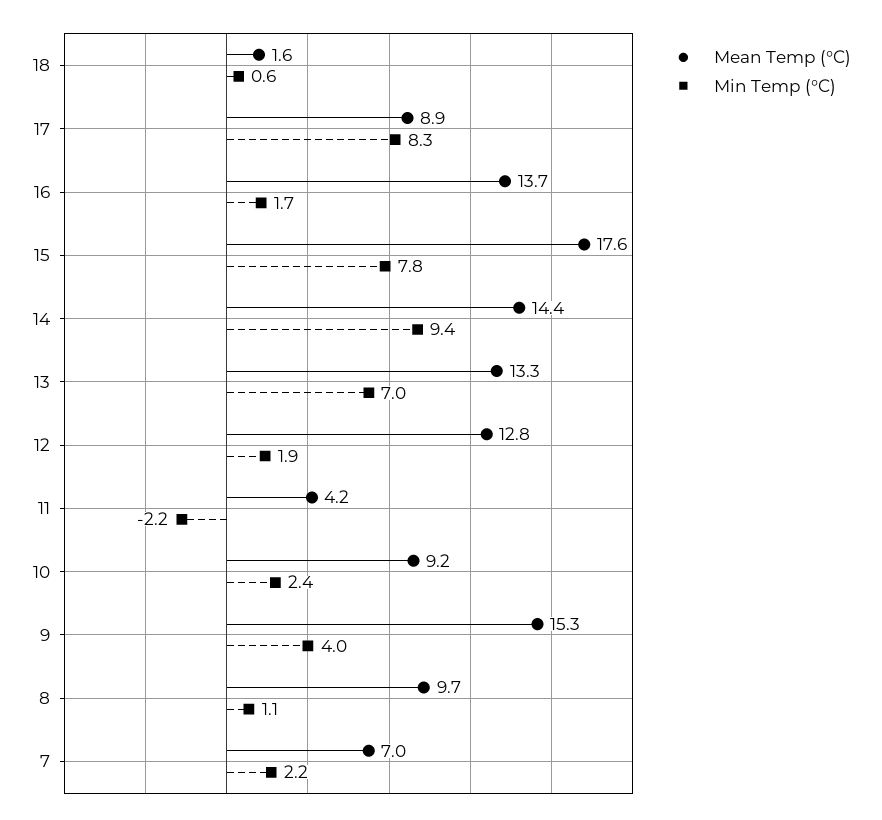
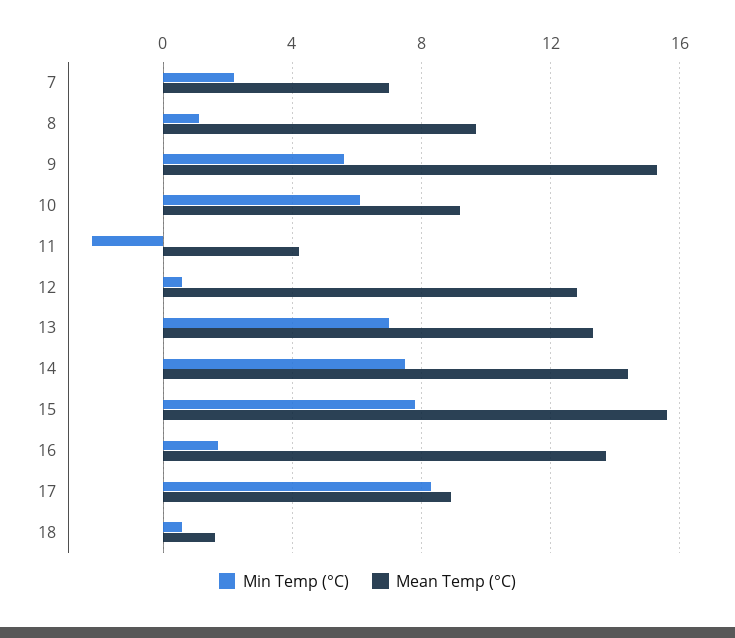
Mean Temp (°C), 15: 17.6 -> 15.5
Min Temp (°C), 14: 9.4 -> 7.5
Min Temp (°C), 12: 1.9 -> 0.5
Min Temp (°C), 10: 2.4 -> 6
Min Temp (°C), 9: 4 -> 5.5

